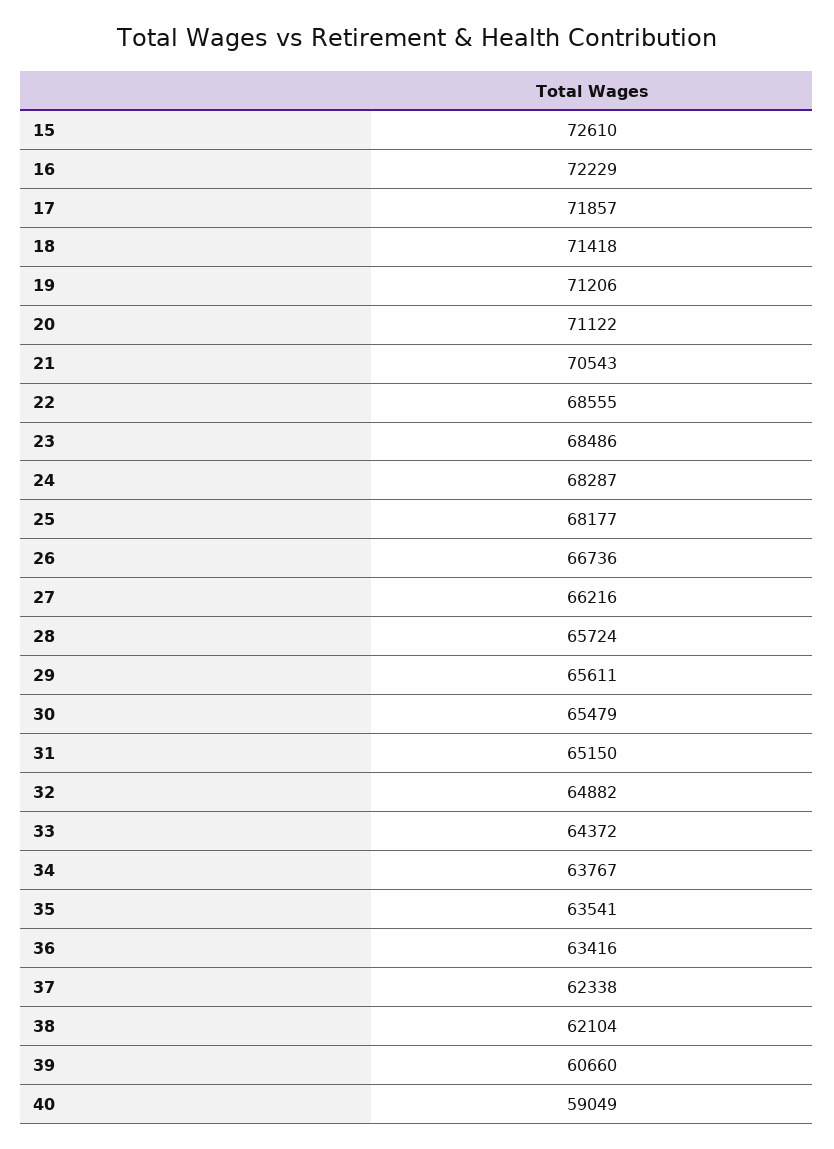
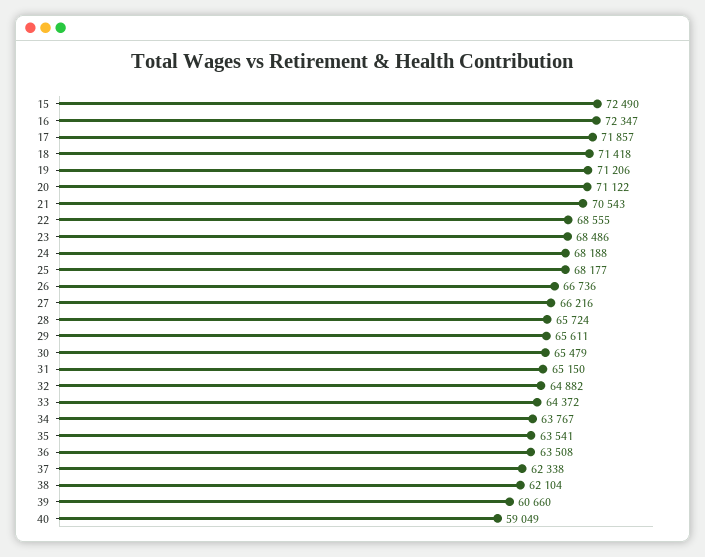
15: 72610 -> 72490
16: 72229 -> 72347
24: 68287 -> 68188
36: 63416 -> 63508

